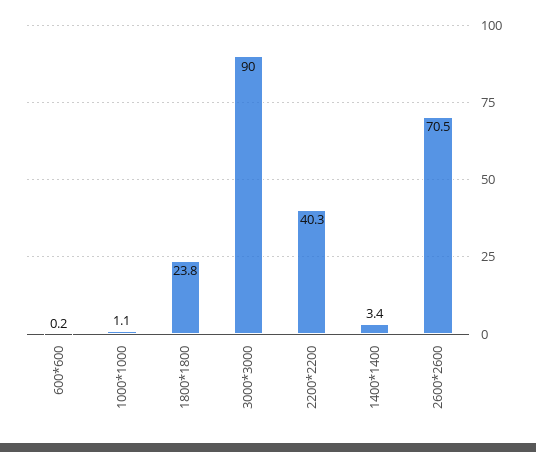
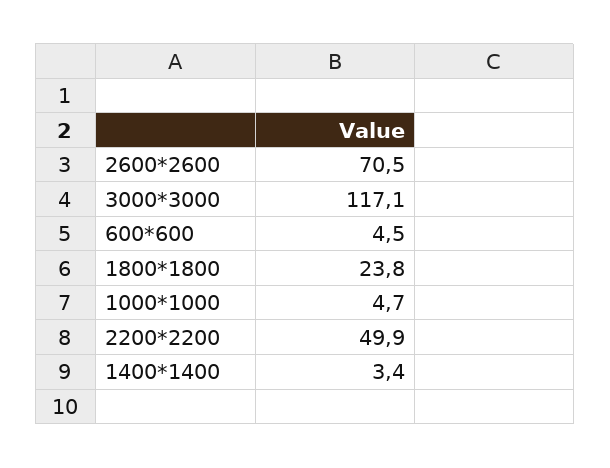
600*600: 0.2 -> 4.5
1000*1000: 1.1 -> 4.7
3000*3000: 90 -> 117.1
2200*2200: 40.3 -> 49.9

